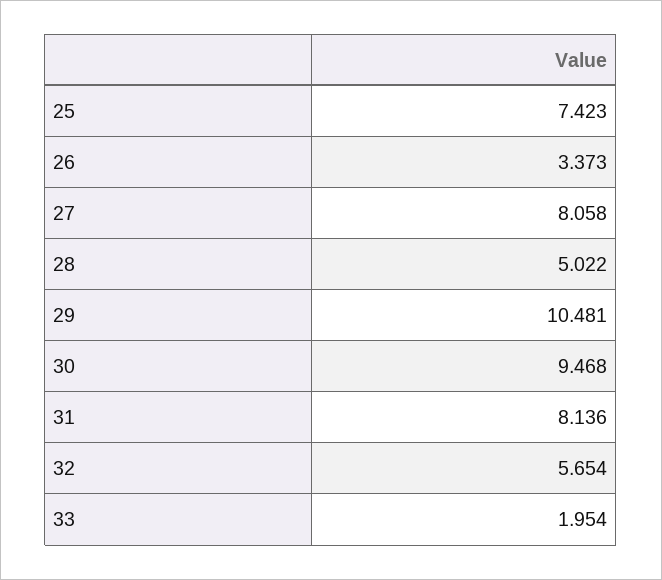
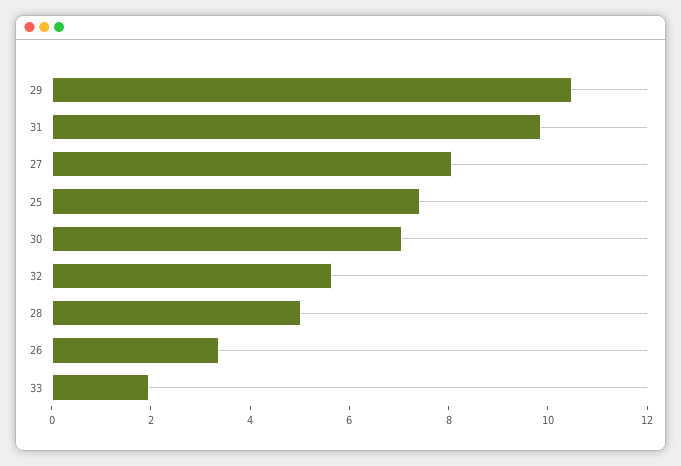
30: 9.468 -> 7
31: 8.136 -> 10

